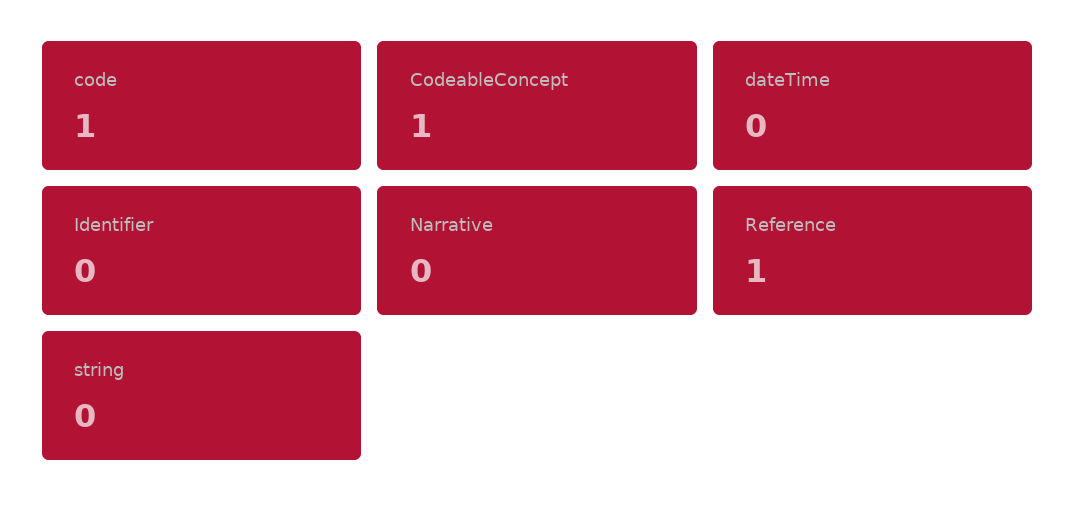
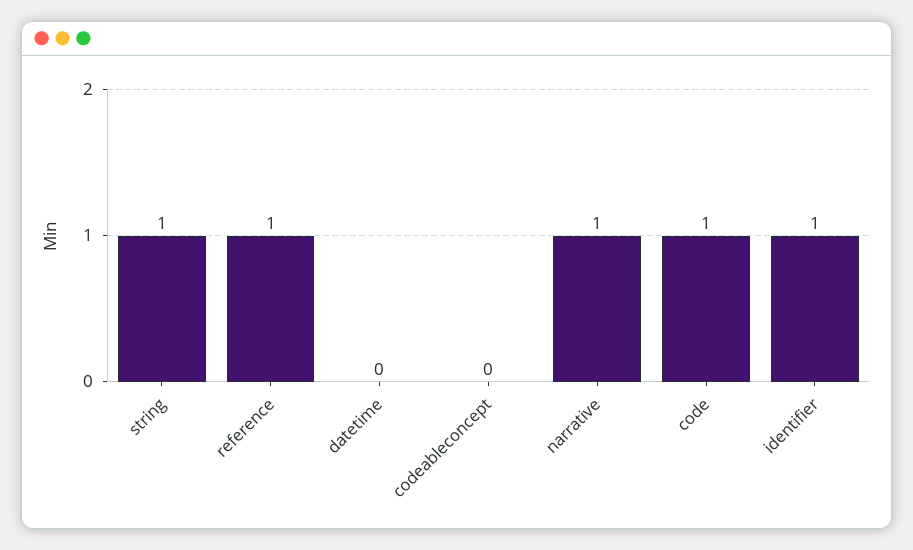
CodeableConcept: 1 -> 0
Identifier: 0 -> 1
Narrative: 0 -> 1
string: 0 -> 1

